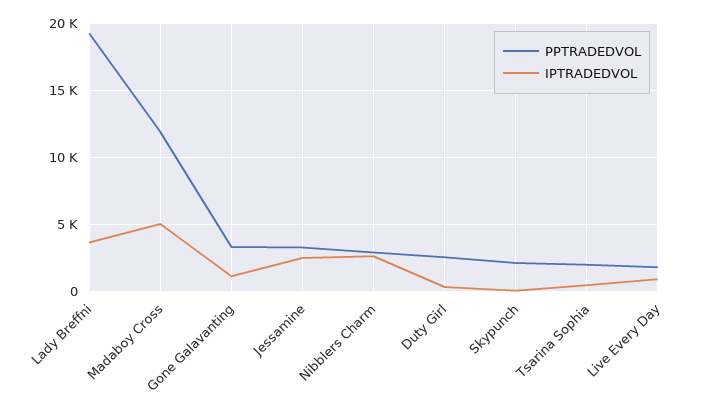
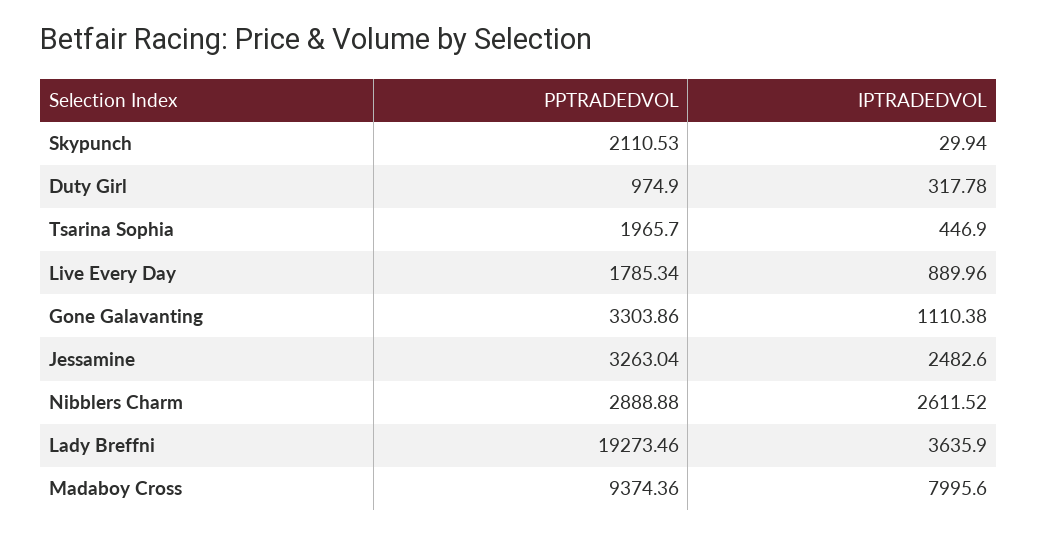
PPTRADEDVOL, Madaboy Cross: 12000 -> 9374.36
IPTRADEDVOL, Madaboy Cross: 5000 -> 7995.6
PPTRADEDVOL, Duty Girl: 2500 -> 974.9

